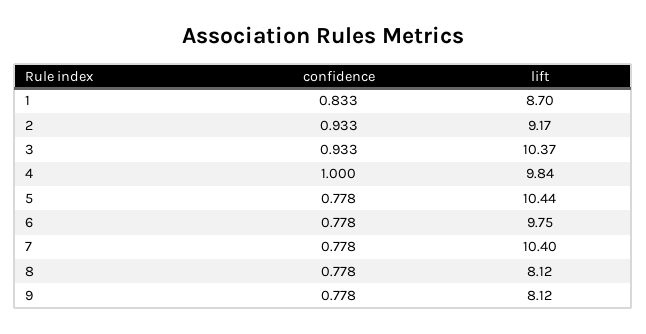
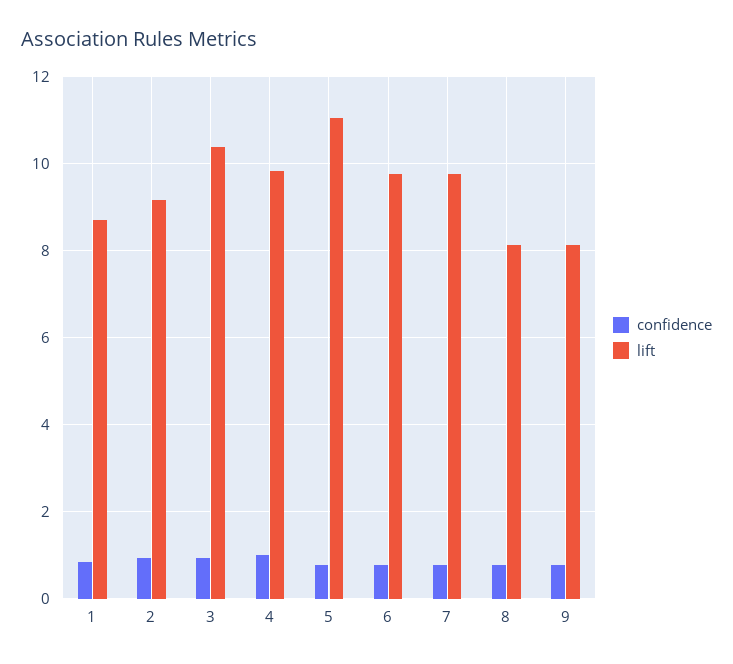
lift, 5: 10.44 -> 11
lift, 7: 10.4 -> 9.8

